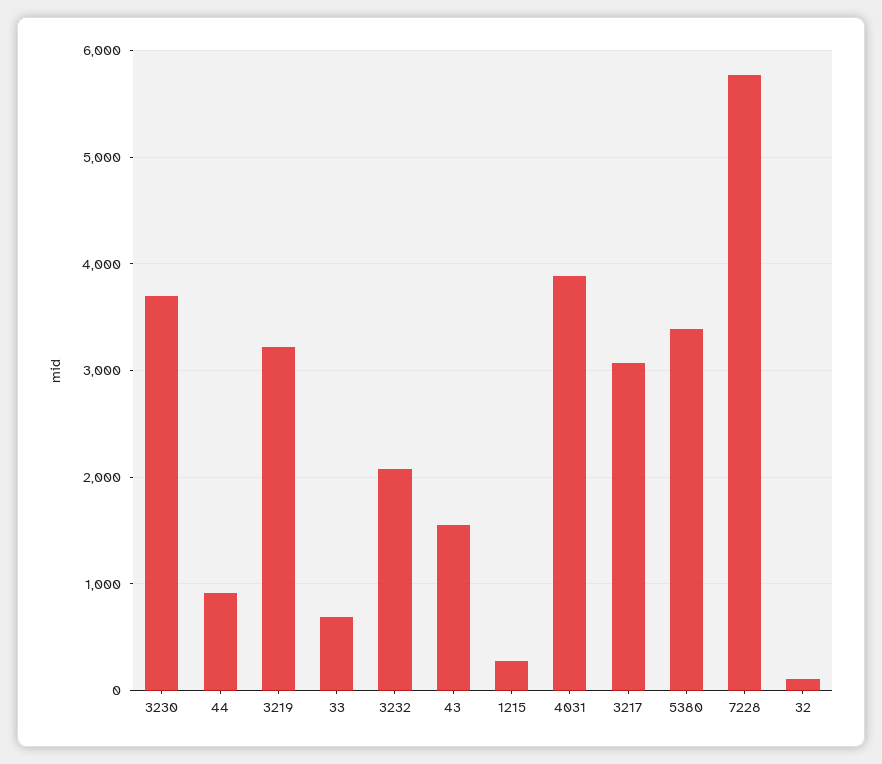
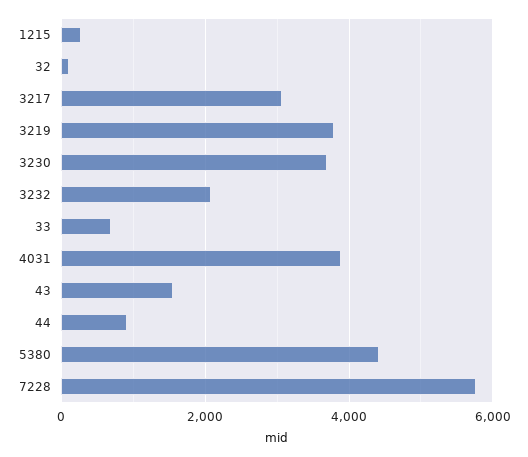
3219: 3200 -> 3800
5380: 3400 -> 4400

